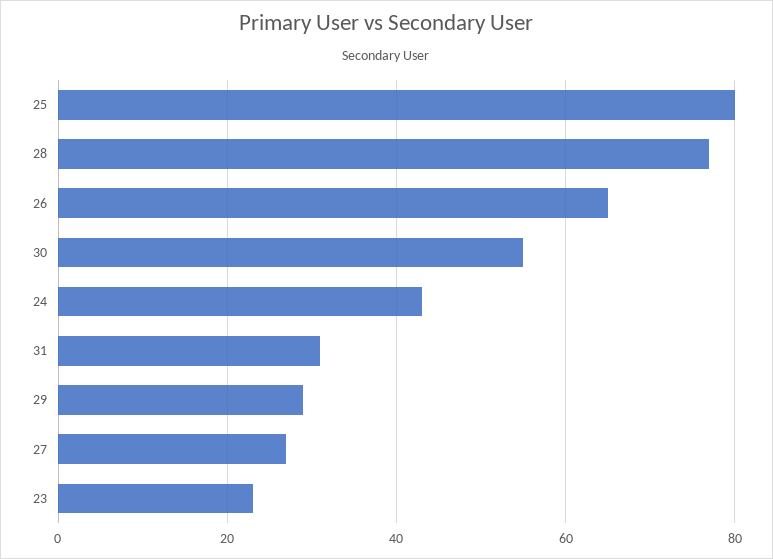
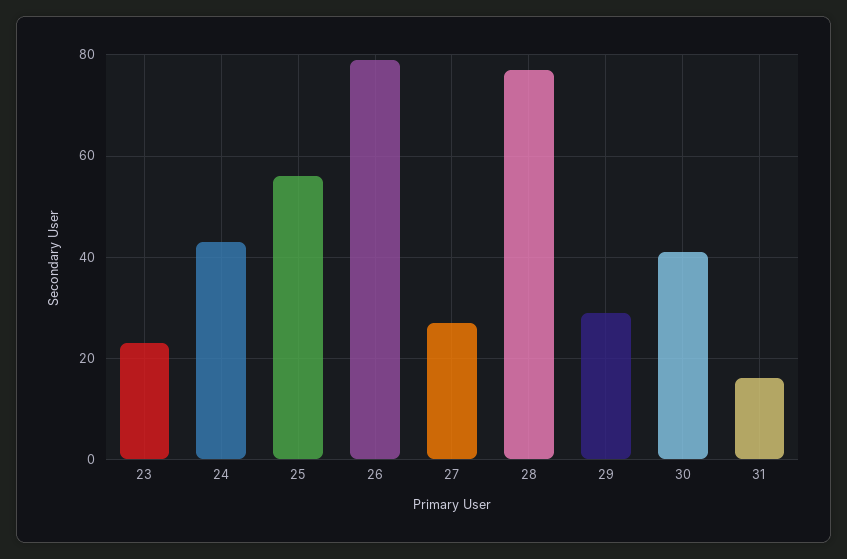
25: 80 -> 55
26: 65 -> 80
30: 55 -> 40
31: 30 -> 15

